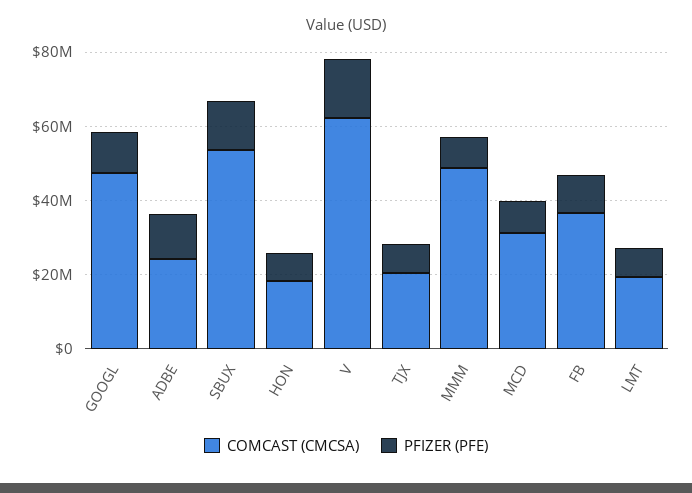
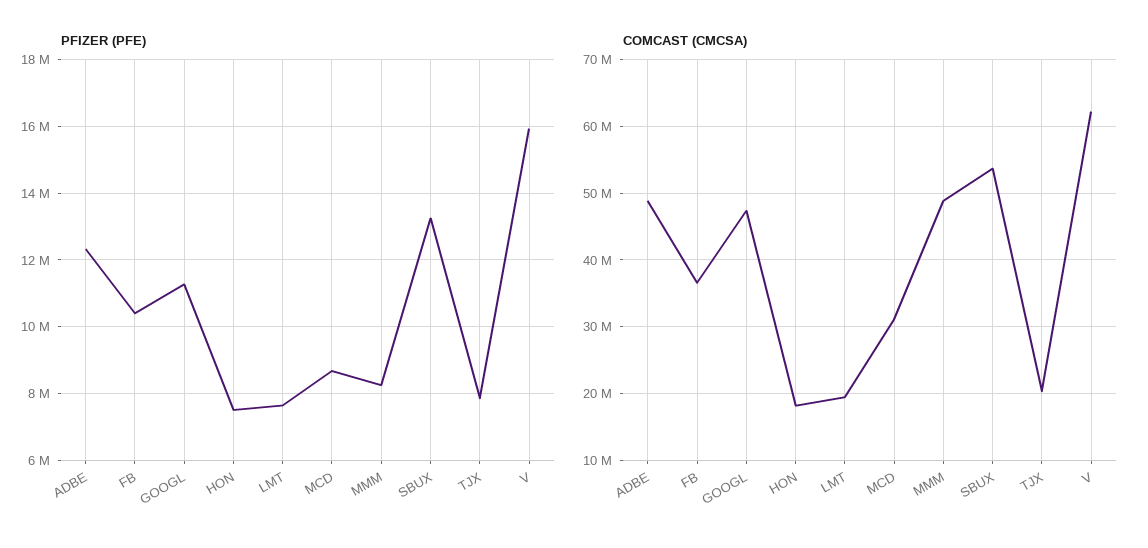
COMCAST (CMCSA), ADBE: 25000000 -> 49000000

